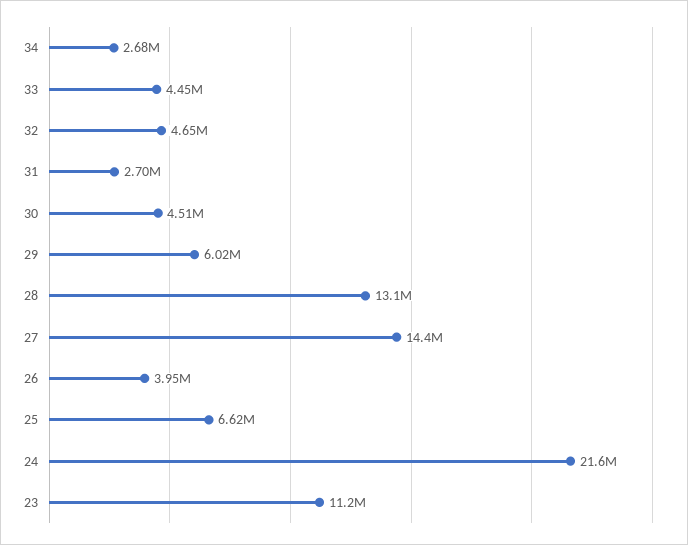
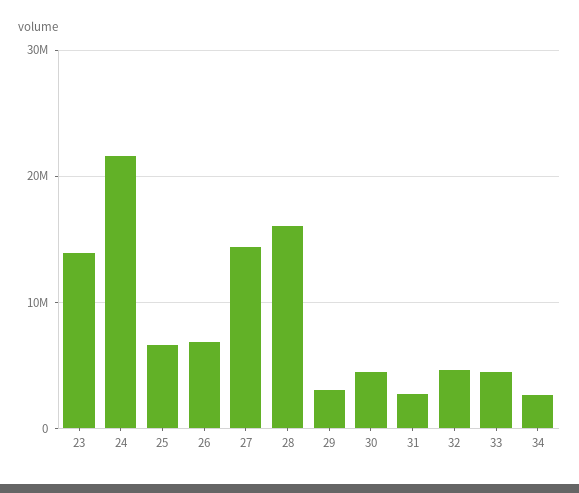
29: 6020000 -> 3000000
28: 13100000 -> 16000000
26: 3950000 -> 7000000
23: 11200000 -> 14000000

